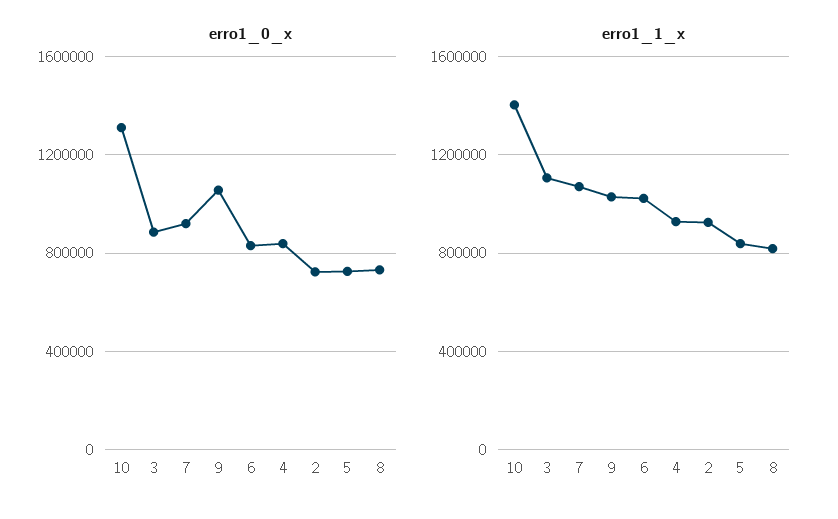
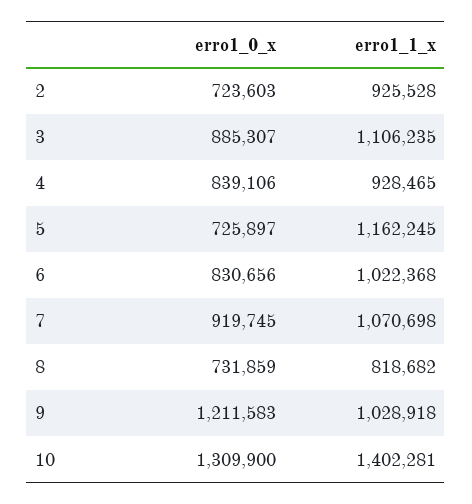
erro1_0_x, 9: 1050000 -> 1211583
erro1_1_x, 5: 850000 -> 1162245

